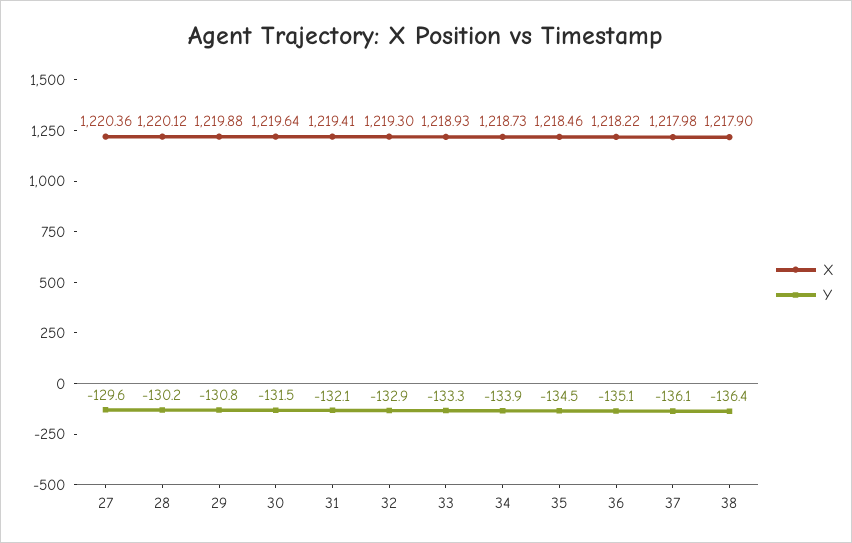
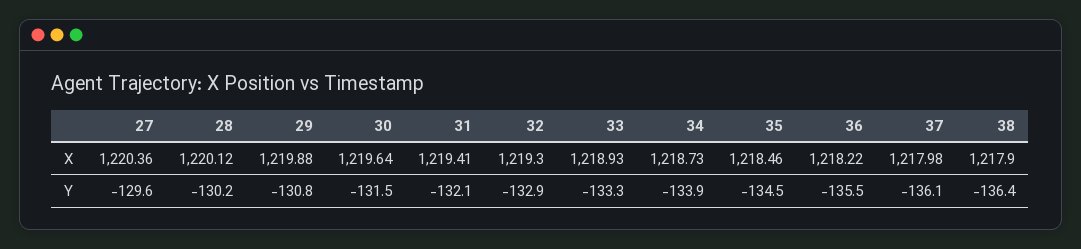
Y, 36: -135.1 -> -135.5

